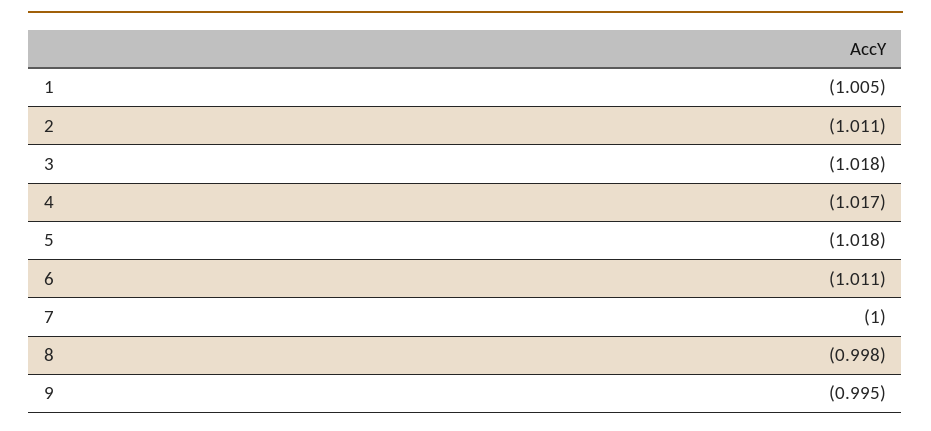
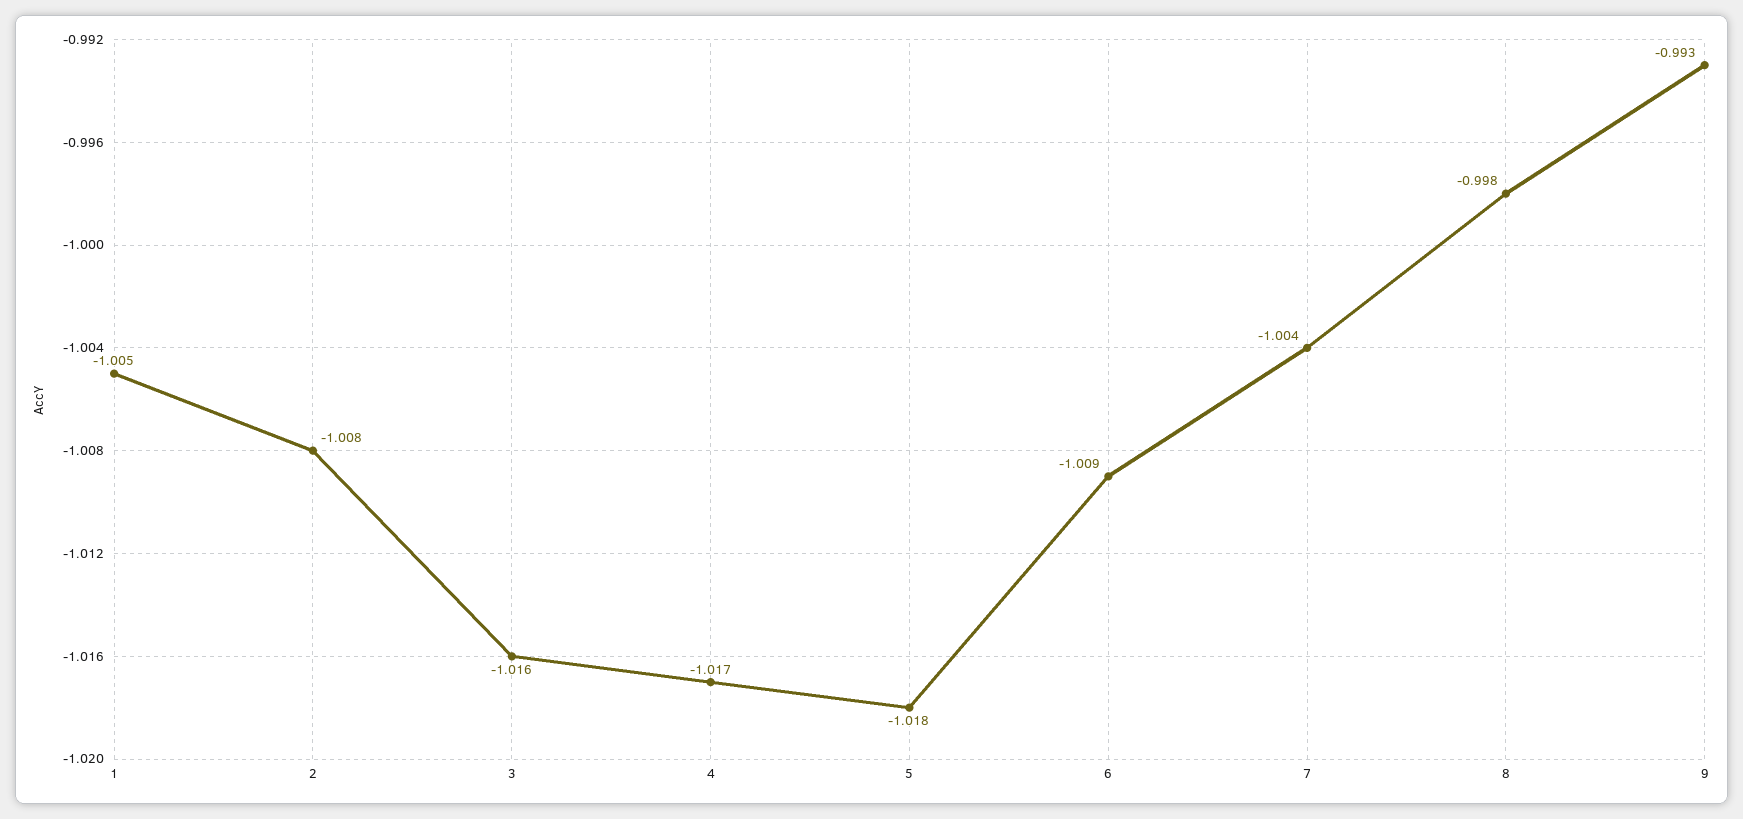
2: -1.011 -> -1.008
3: -1.018 -> -1.016
6: -1.011 -> -1.009
7: -1 -> -1.004
9: -0.995 -> -0.993

